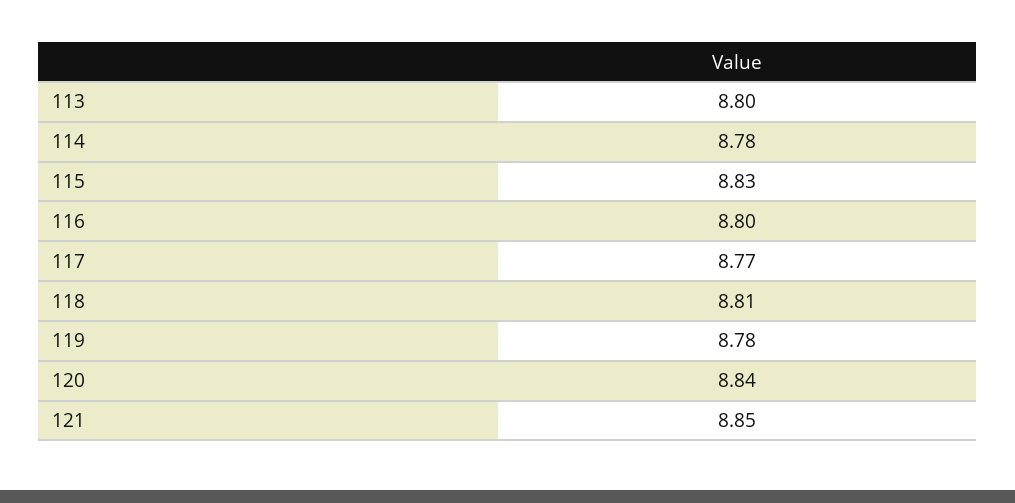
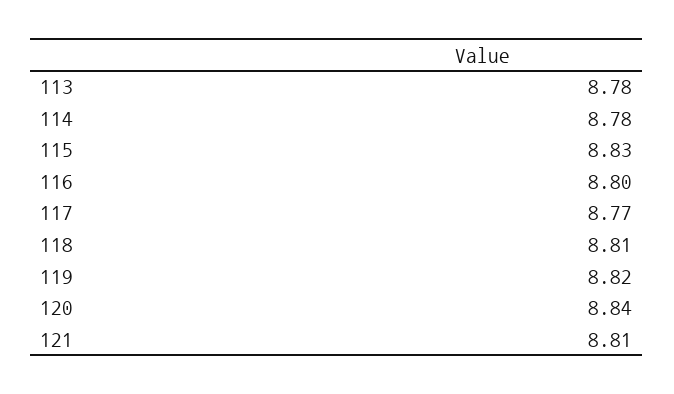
113: 8.8 -> 8.78
119: 8.78 -> 8.82
121: 8.85 -> 8.81

